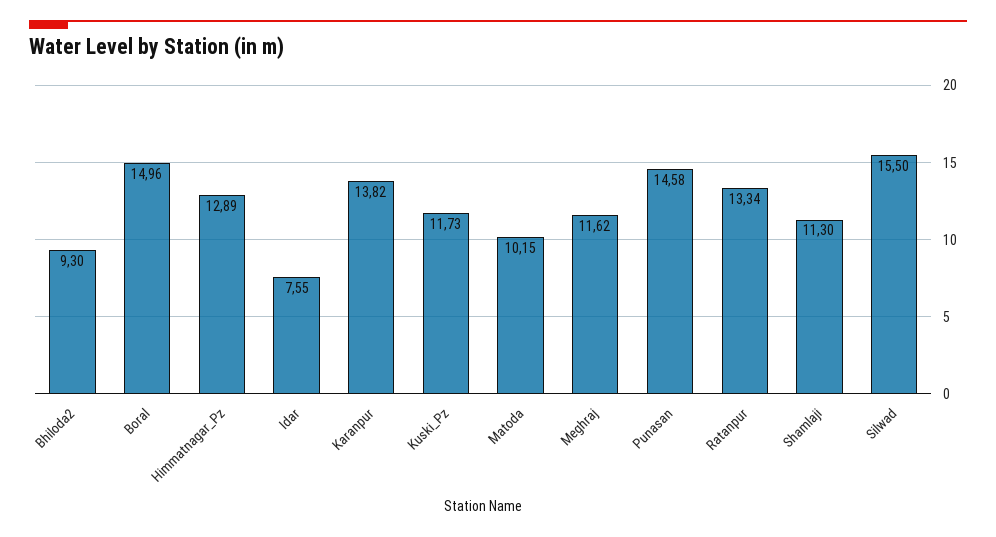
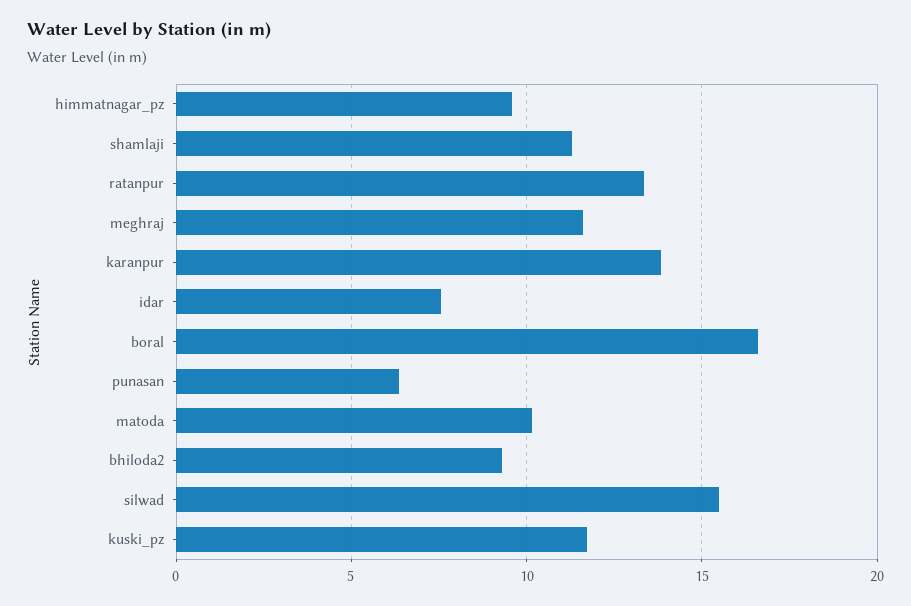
Boral: 14.96 -> 16.5
Himmatnagar_Pz: 12.89 -> 9.5
Punasan: 14.58 -> 6.5

